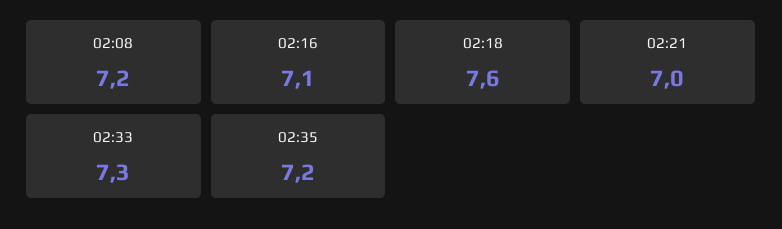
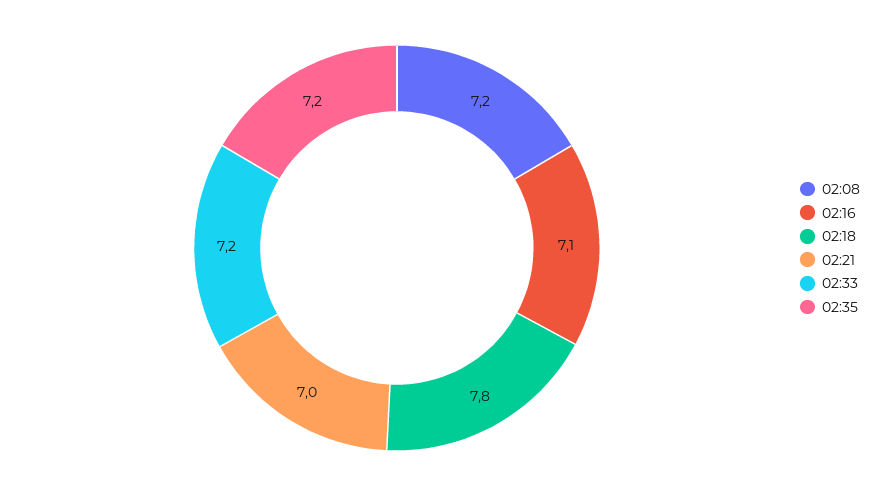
02:18: 7.6 -> 7.8
02:33: 7.3 -> 7.2

